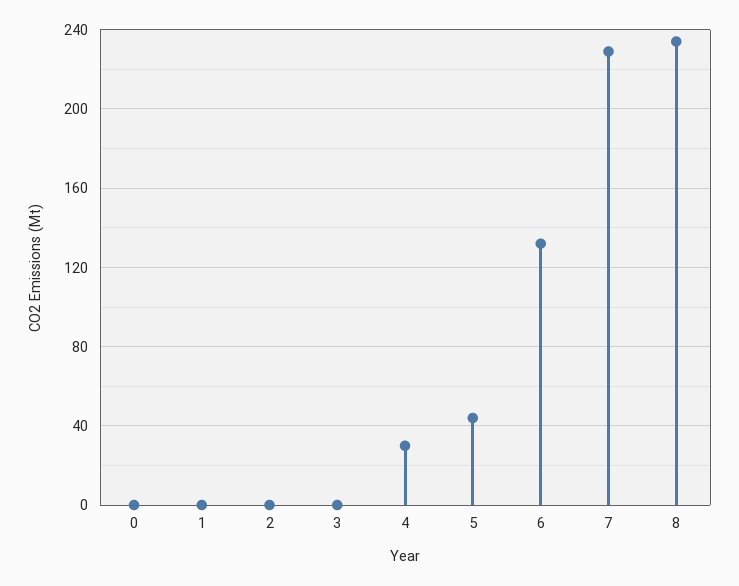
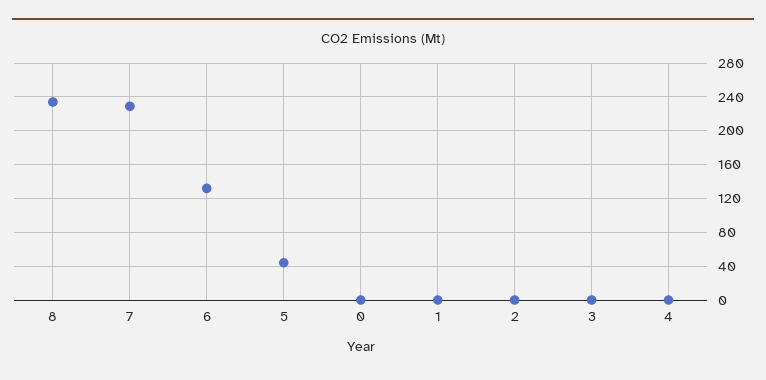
4: 30 -> 0

